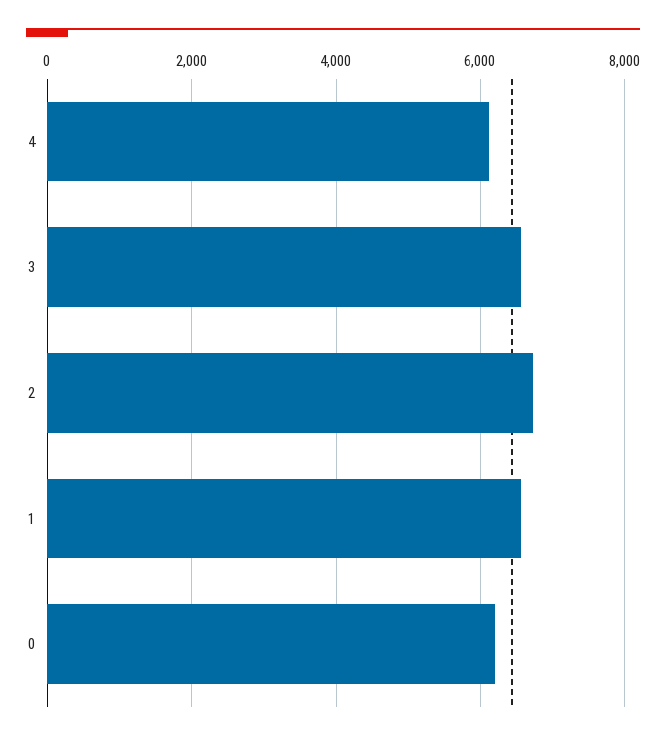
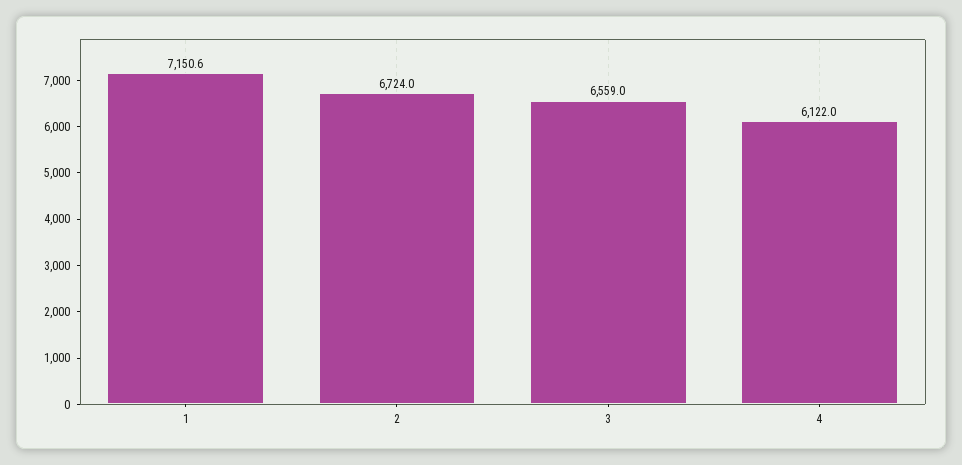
1: 6600 -> 7150.6
0: 6200 -> none

